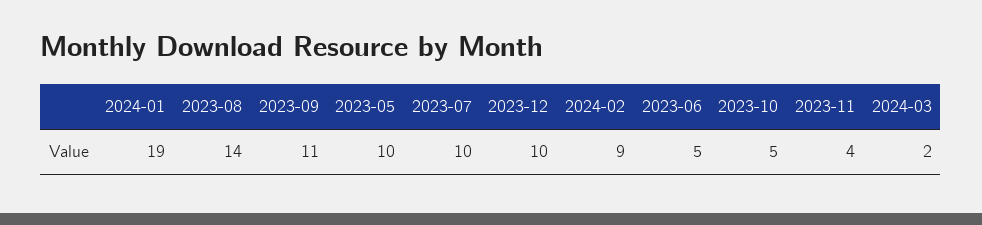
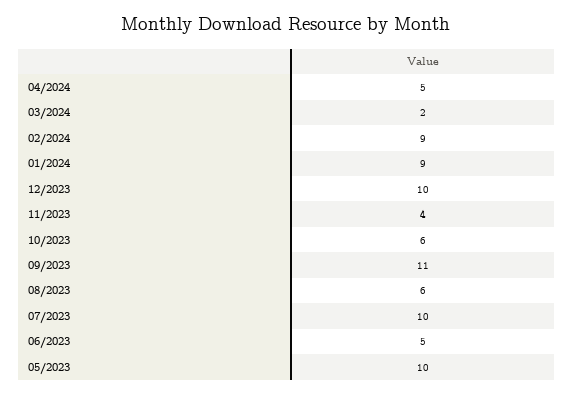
2024-01: 19 -> 9
2023-08: 14 -> 6
2023-10: 5 -> 6
04/2024: none -> 5

